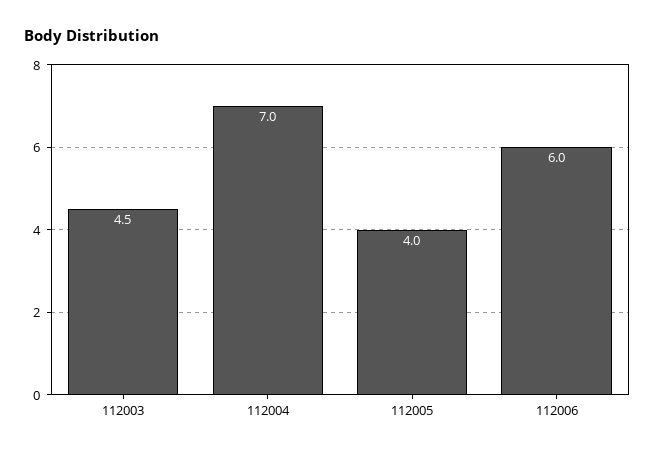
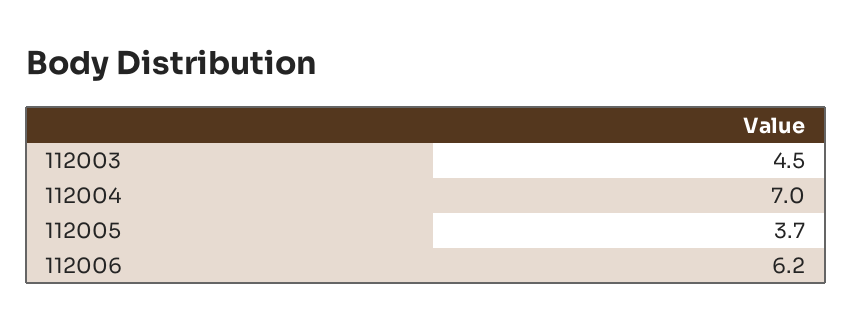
112005: 4 -> 3.7
112006: 6 -> 6.2

